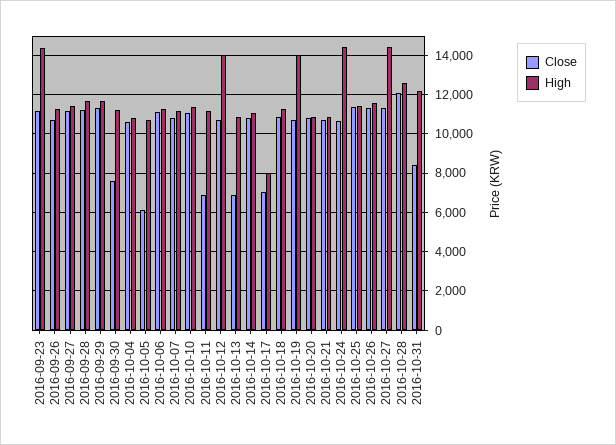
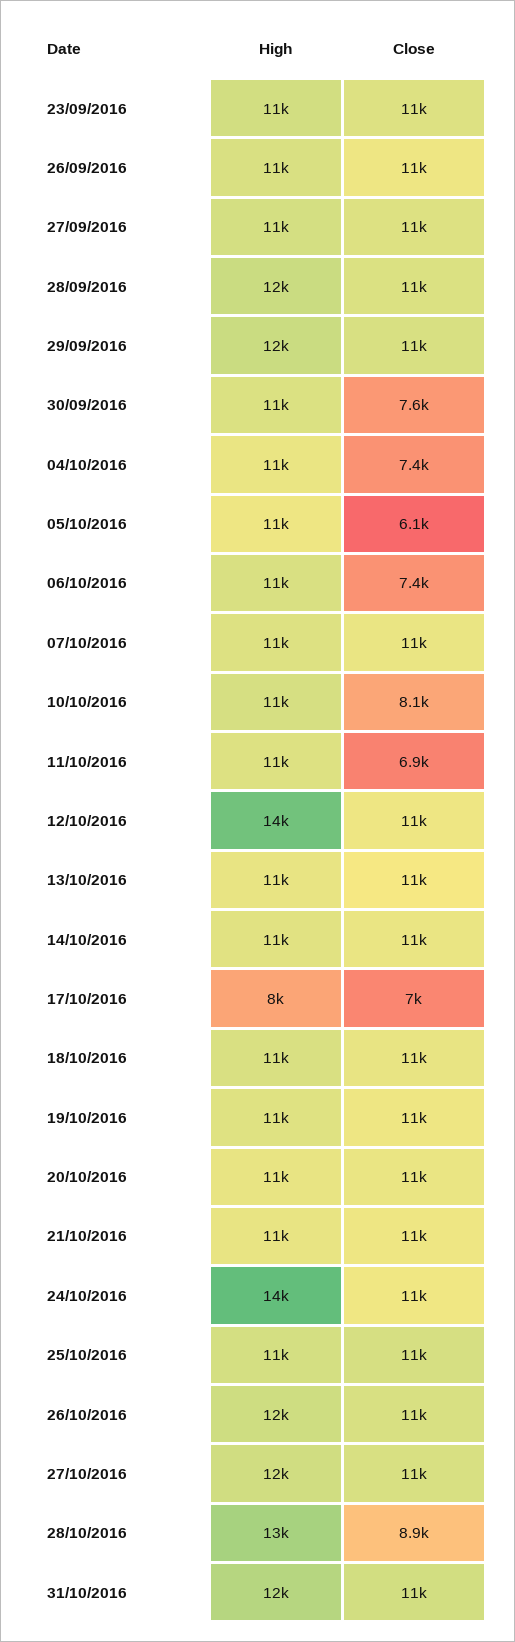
High, 2016-09-23: 14500 -> 11000
Close, 2016-10-04: 10500 -> 7400
Close, 2016-10-06: 11000 -> 7400
Close, 2016-10-10: 11000 -> 8100
Close, 2016-10-13: 7000 -> 11000
High, 2016-10-19: 14000 -> 11000
High, 2016-10-27: 14500 -> 12000
Close, 2016-10-28: 12000 -> 8900
Close, 2016-10-31: 8500 -> 11000

